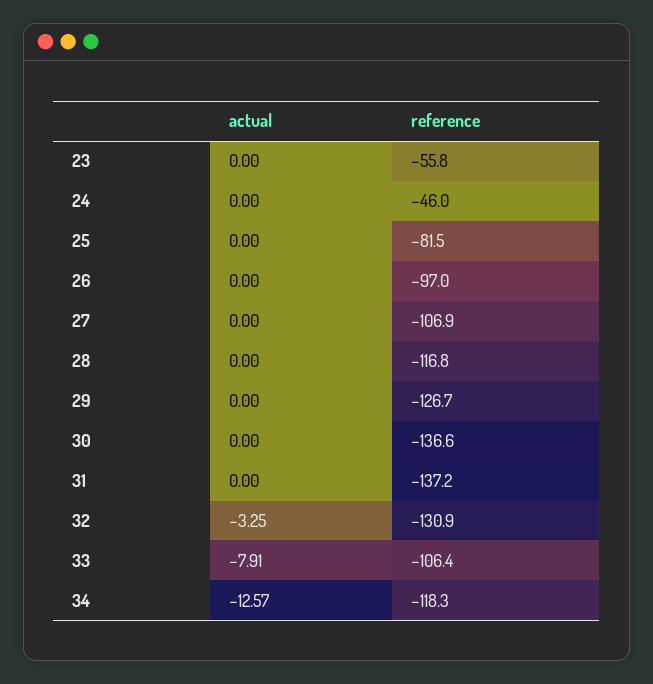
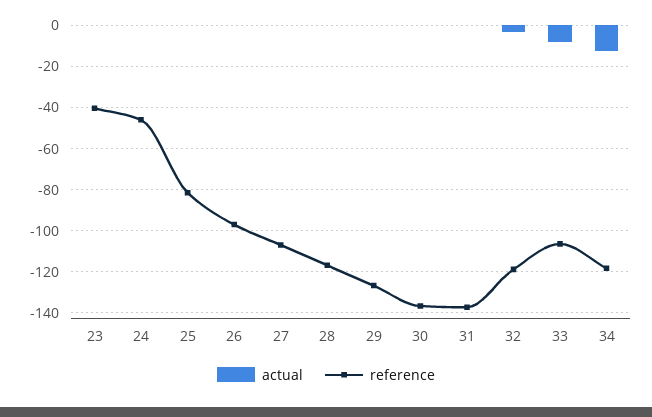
reference, 23: -55.8 -> -40
reference, 32: -130.9 -> -120

